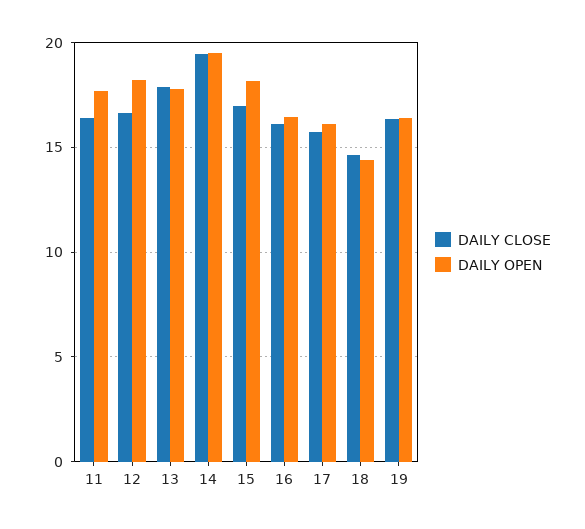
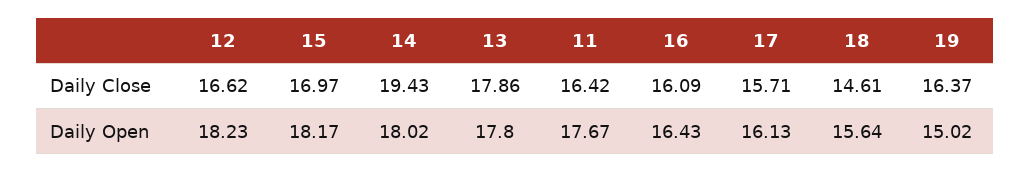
DAILY OPEN, 14: 19.5 -> 18.02
DAILY OPEN, 18: 14.5 -> 15.64
DAILY OPEN, 19: 16.5 -> 15.02

